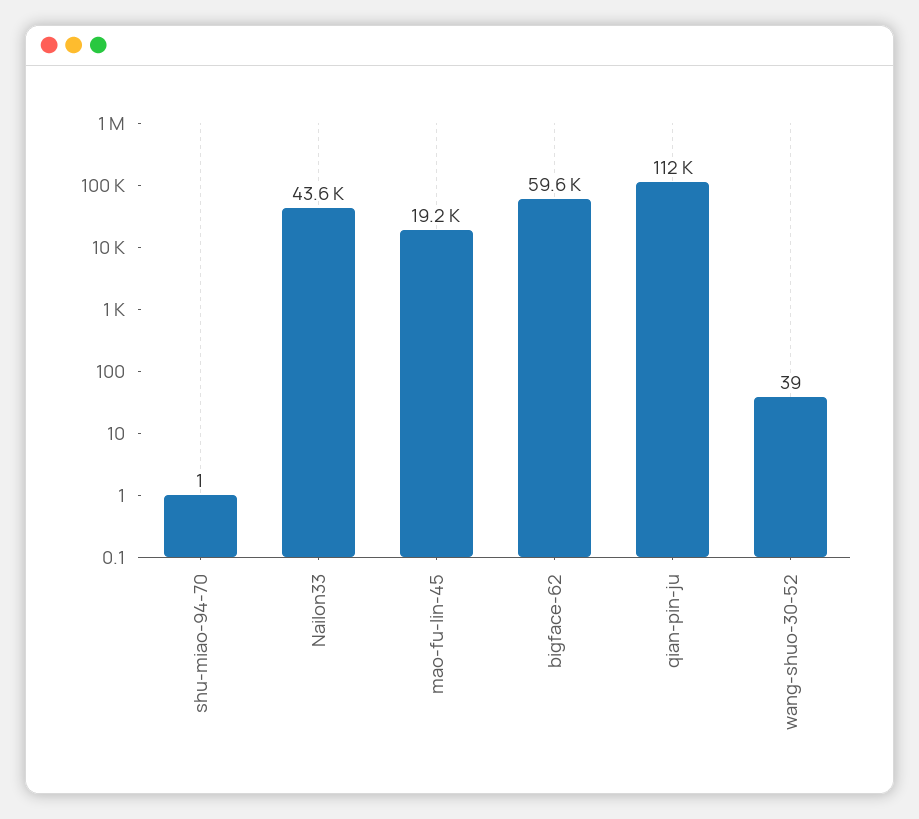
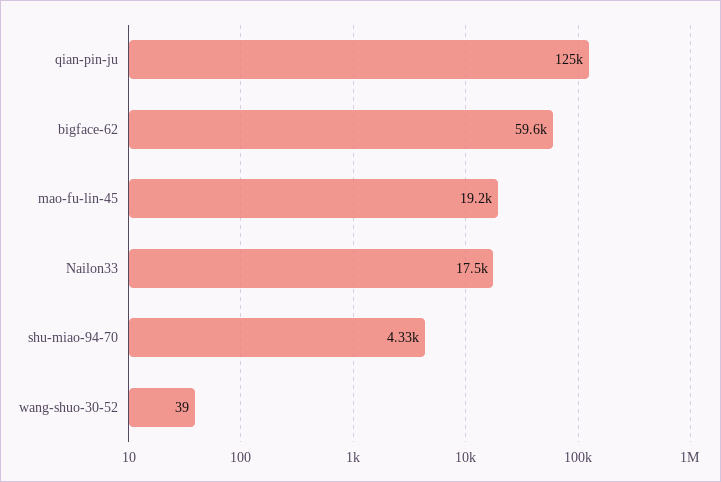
shu-miao-94-70: 1 -> 4330
Nailon33: 43600 -> 17500
qian-pin-ju: 112000 -> 125000

